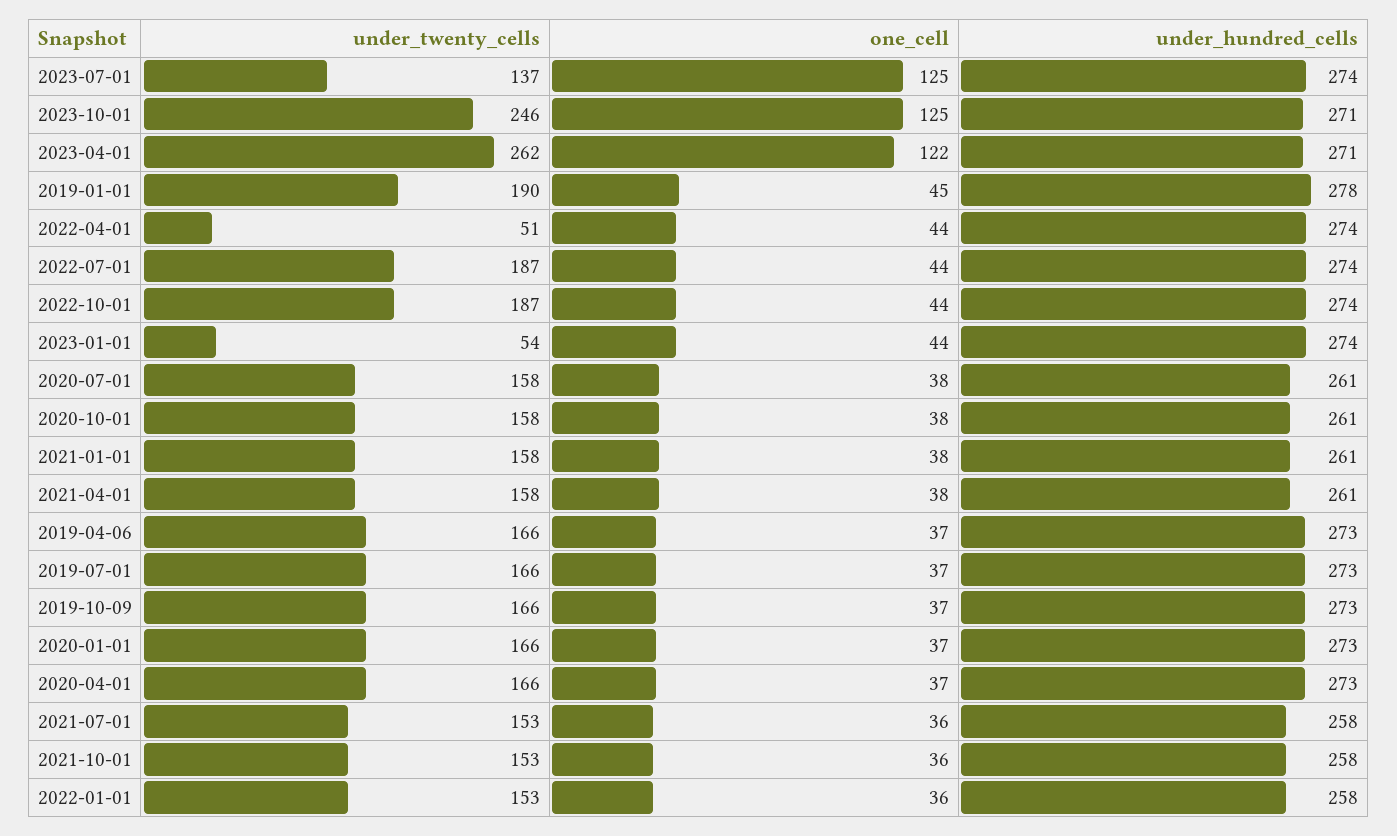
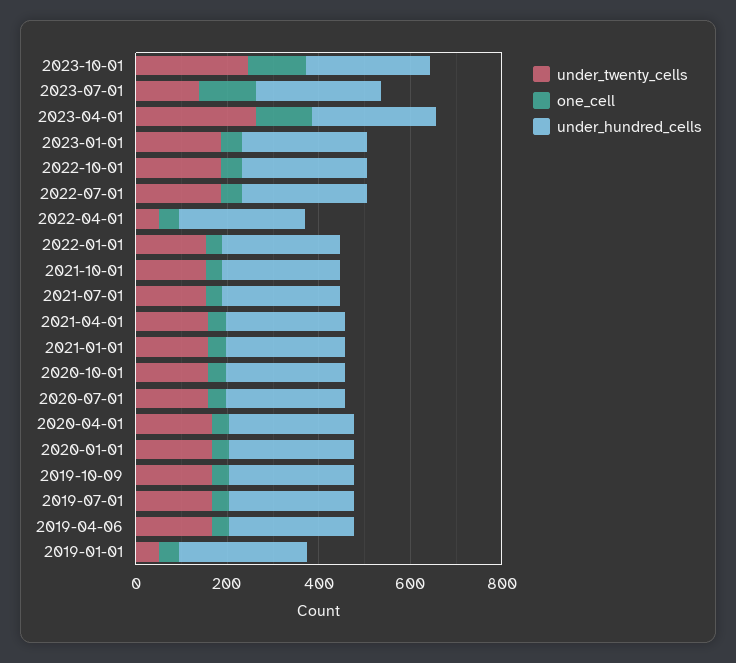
under_twenty_cells, 2019-01-01: 190 -> 50
under_twenty_cells, 2023-01-01: 54 -> 200

